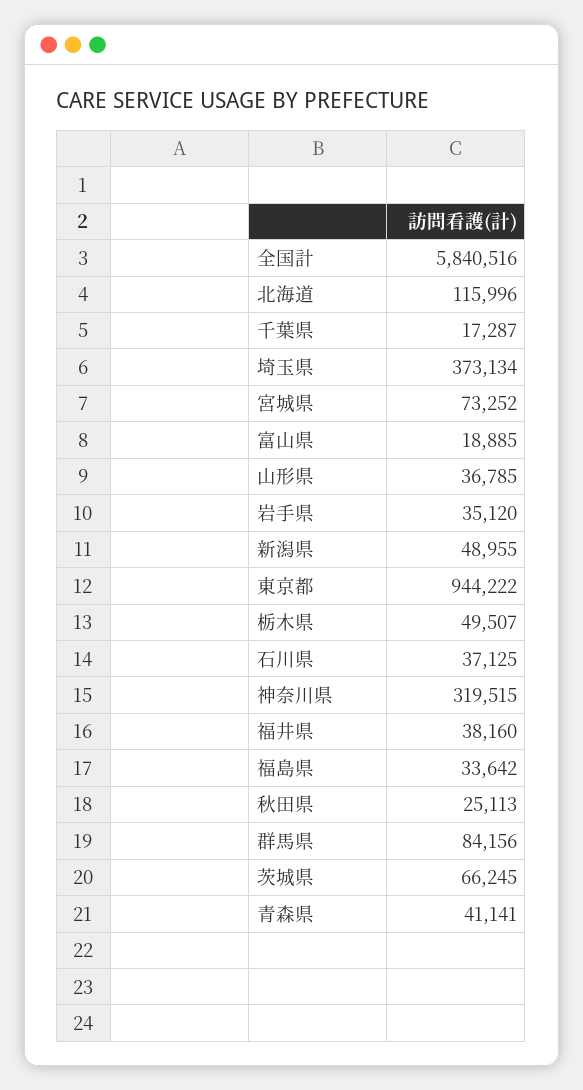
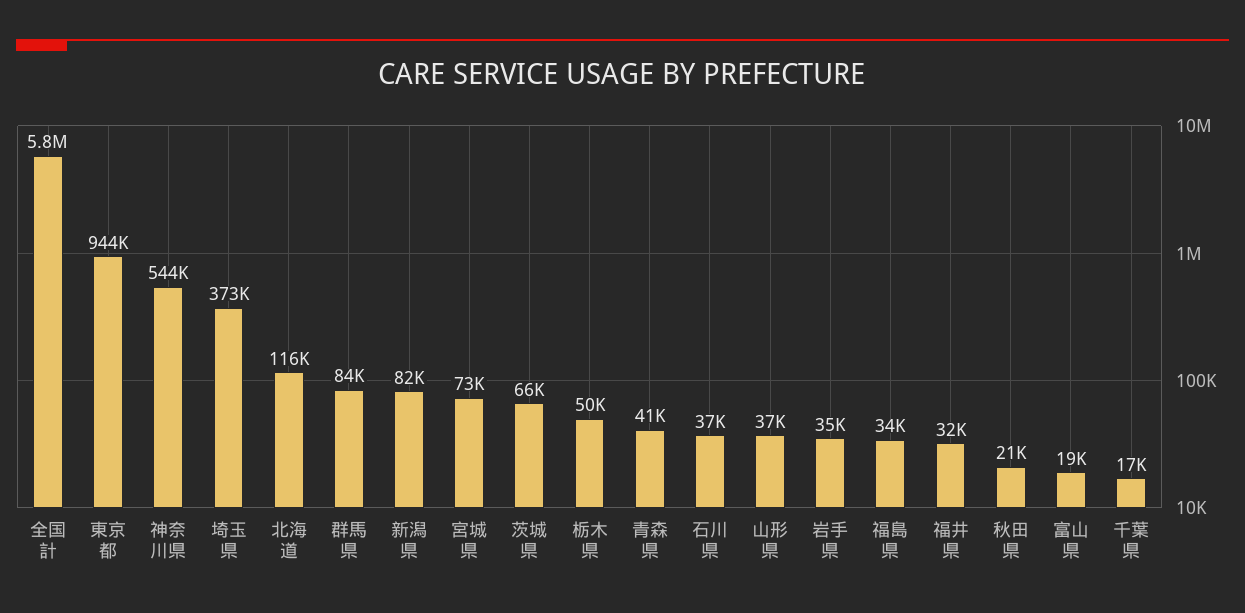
新潟県: 48955 -> 82000
神奈川県: 319515 -> 544000
福井県: 38160 -> 32000
秋田県: 25113 -> 21000

